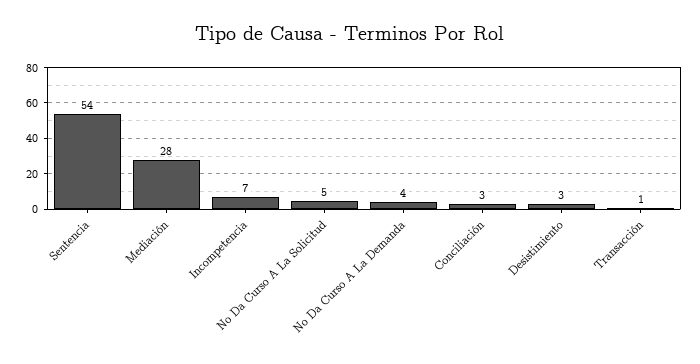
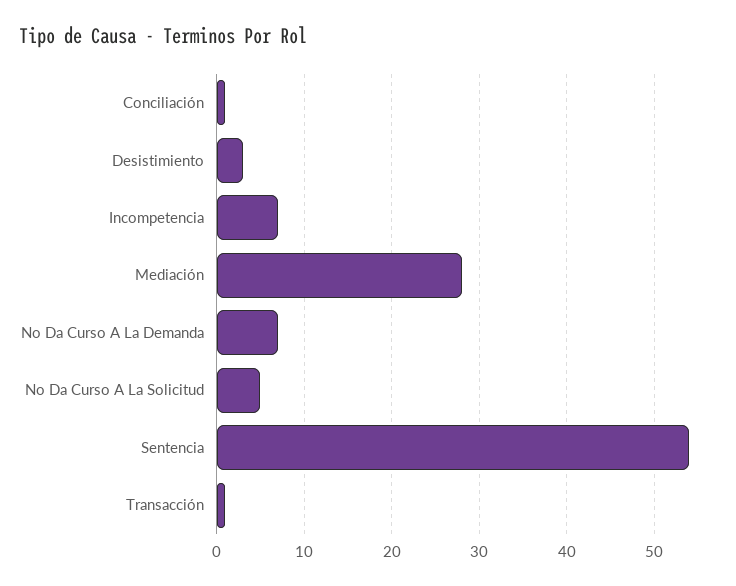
No Da Curso A La Demanda: 4 -> 7
Conciliación: 3 -> 1

